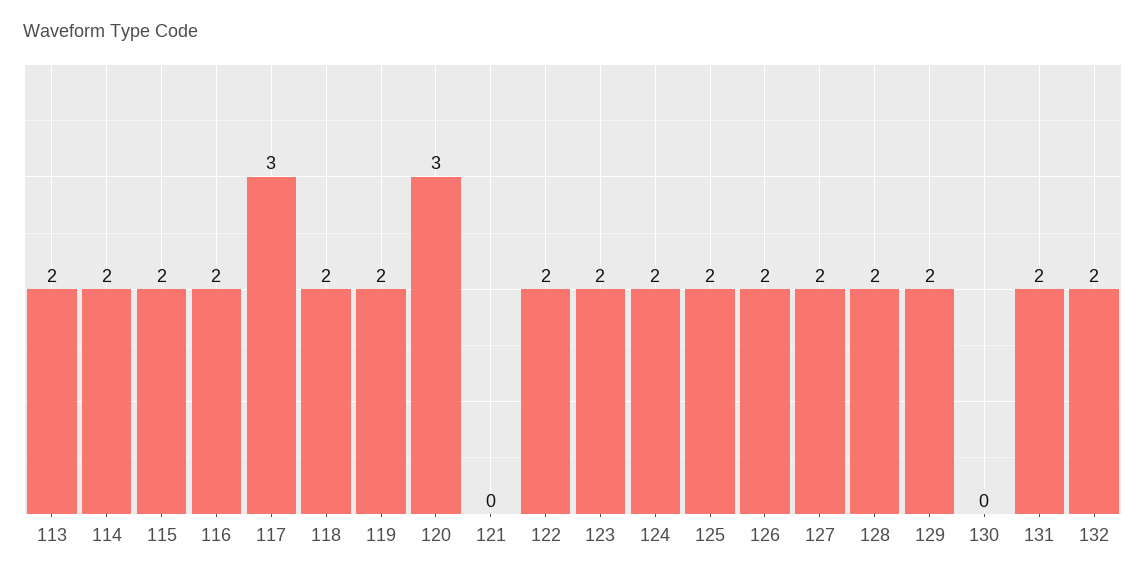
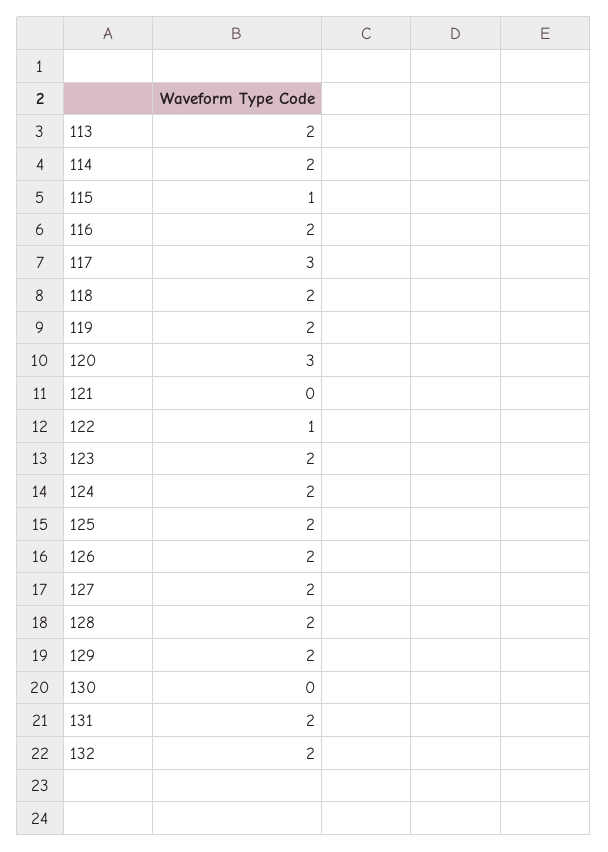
115: 2 -> 1
122: 2 -> 1

